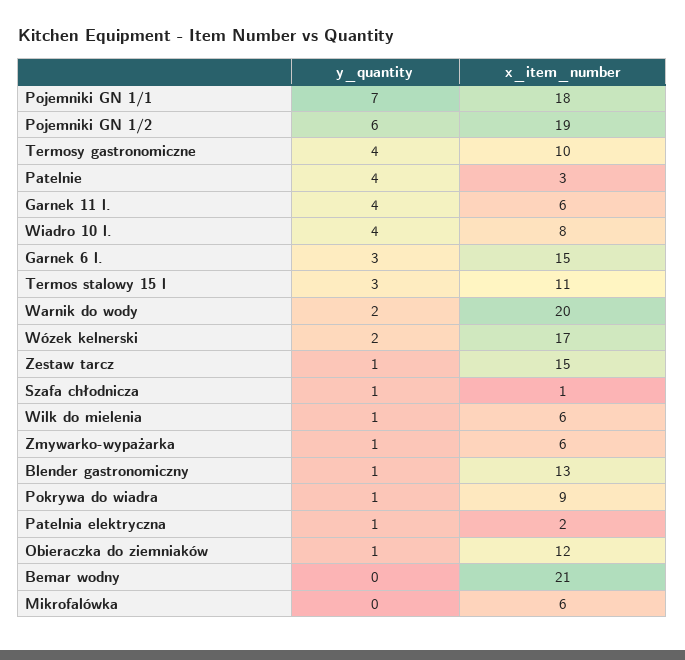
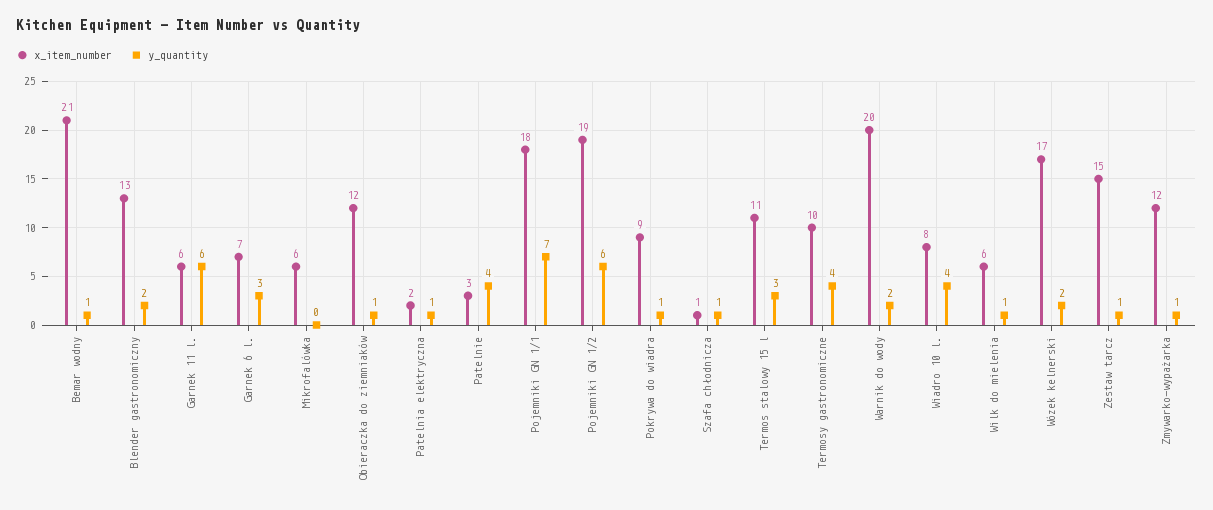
y_quantity, Garnek 11 l.: 4 -> 6
x_item_number, Garnek 6 l.: 15 -> 7
x_item_number, Zmywarko-wypażarka: 6 -> 12
y_quantity, Blender gastronomiczny: 1 -> 2
y_quantity, Bemar wodny: 0 -> 1

